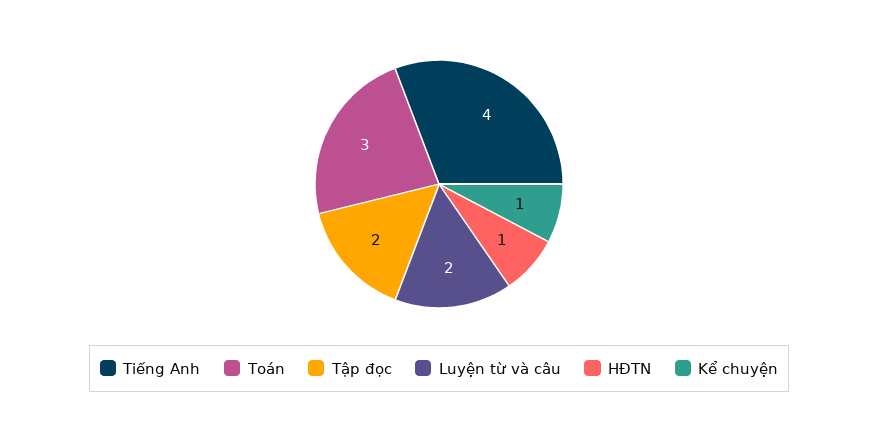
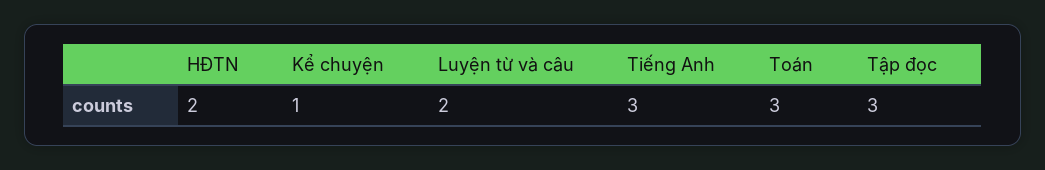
Tiếng Anh: 4 -> 3
Tập đọc: 2 -> 3
HĐTN: 1 -> 2

